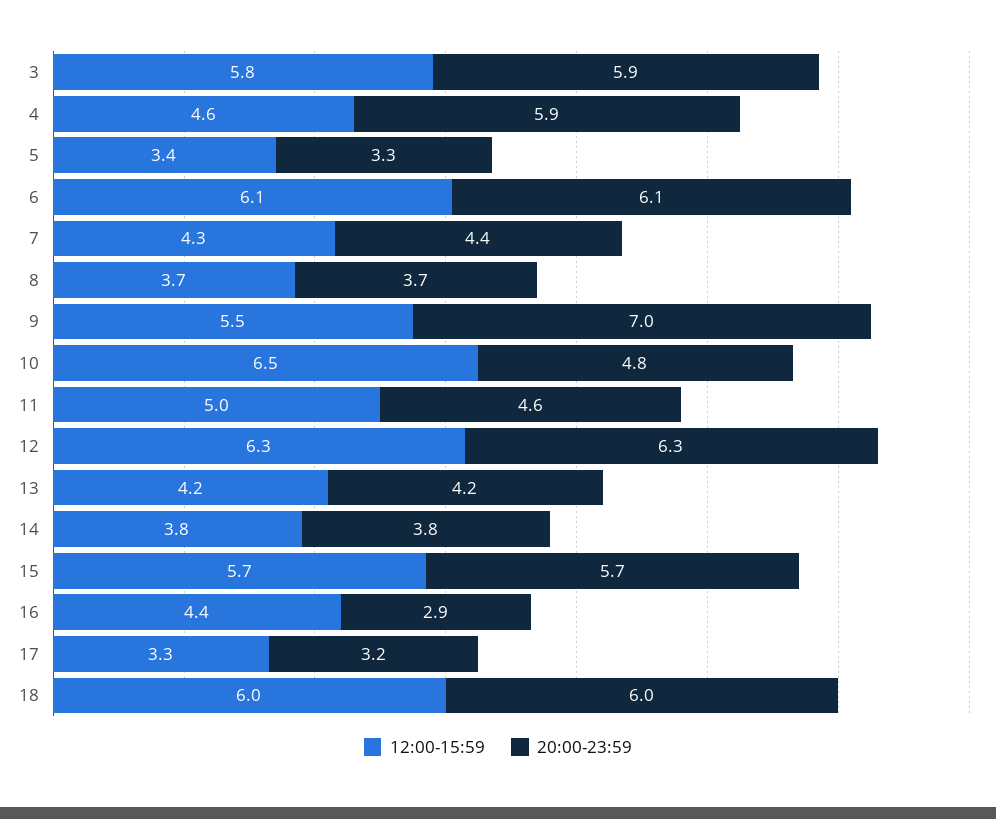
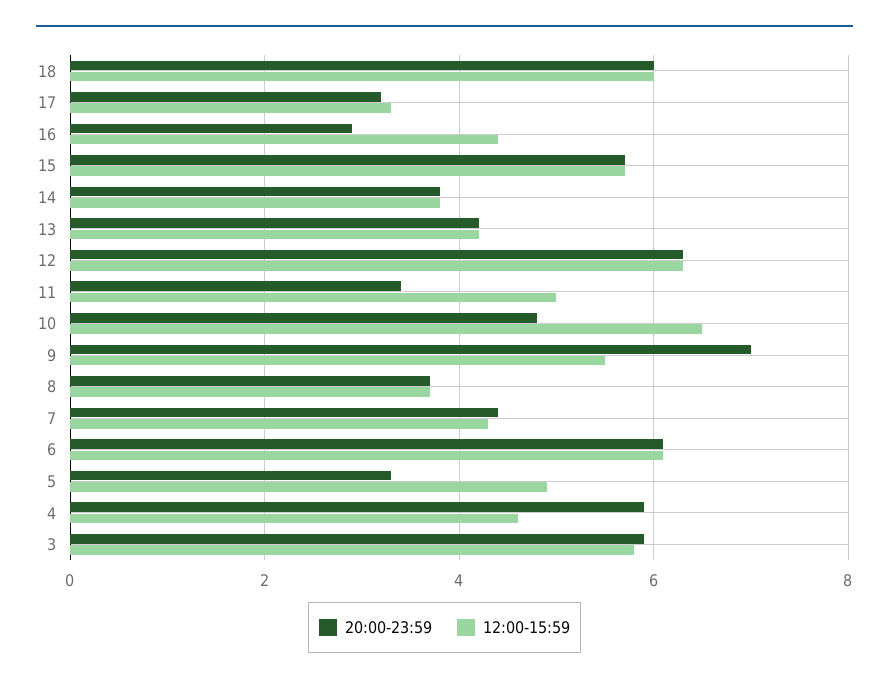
12:00-15:59, 5: 3.4 -> 5
20:00-23:59, 11: 4.6 -> 3.5

